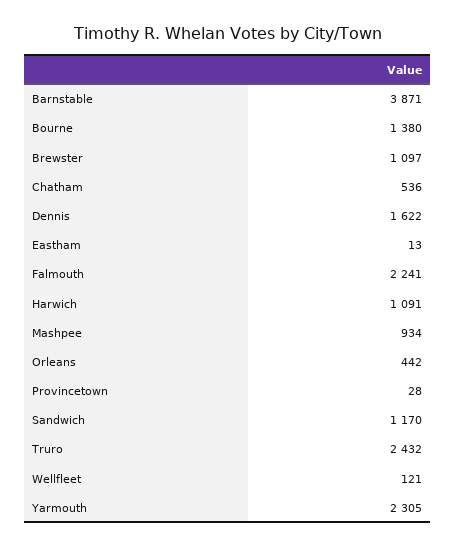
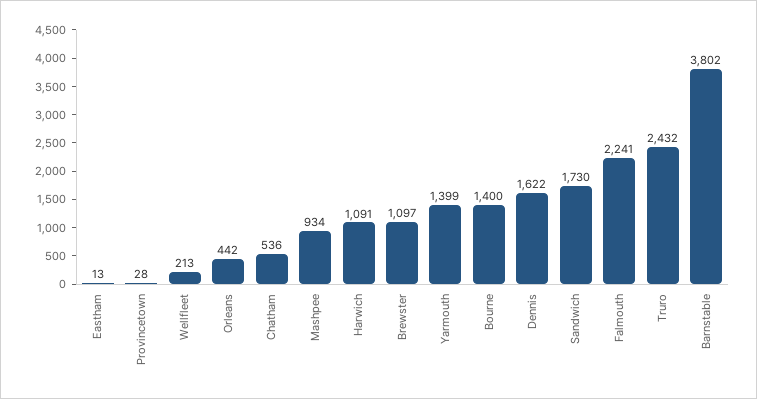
Barnstable: 3871 -> 3802
Bourne: 1380 -> 1400
Sandwich: 1170 -> 1730
Wellfleet: 121 -> 213
Yarmouth: 2305 -> 1399

